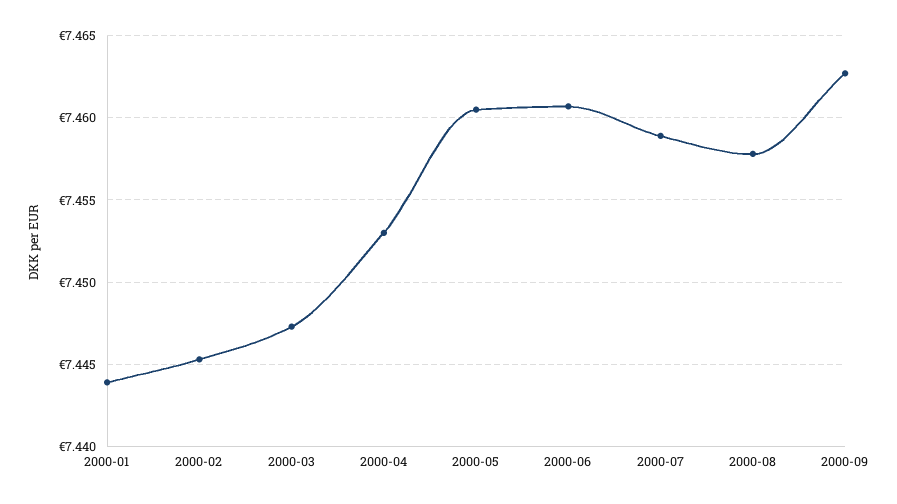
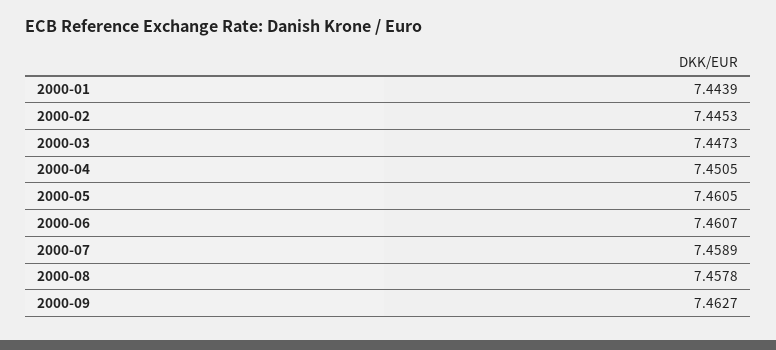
2000-04: 7.453 -> 7.4505

